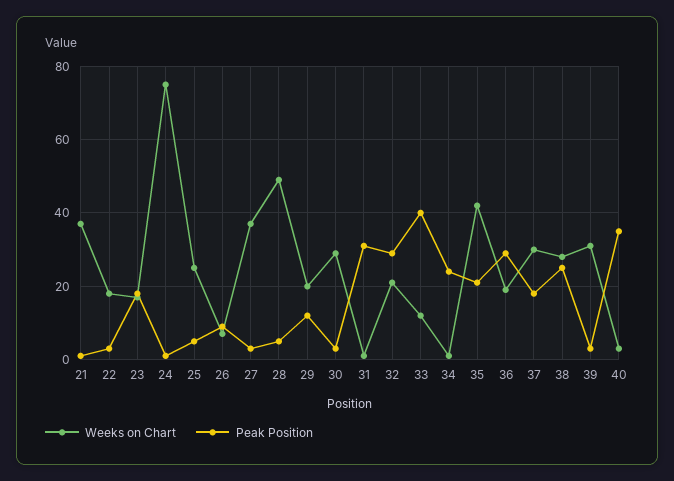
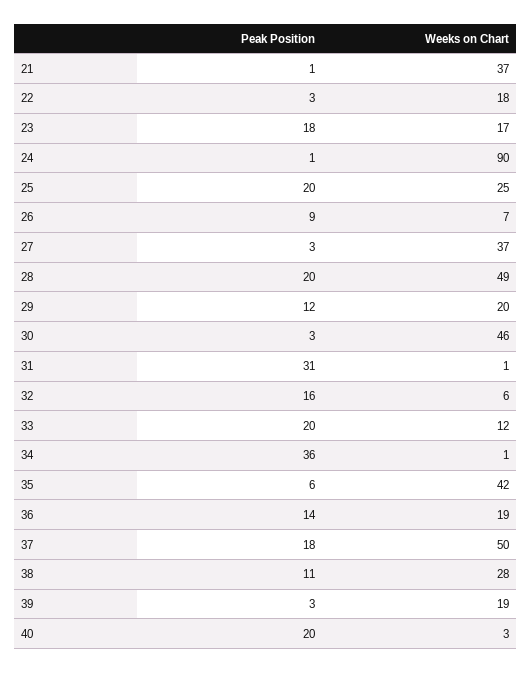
Weeks on Chart, 24: 75 -> 90
Peak Position, 25: 5 -> 20
Peak Position, 28: 5 -> 20
Weeks on Chart, 30: 30 -> 46
Weeks on Chart, 32: 20 -> 6
Peak Position, 32: 30 -> 16
Peak Position, 33: 40 -> 20
Peak Position, 34: 25 -> 36
Peak Position, 35: 20 -> 6
Peak Position, 36: 30 -> 14
Weeks on Chart, 37: 30 -> 50
Peak Position, 38: 25 -> 11
Weeks on Chart, 39: 30 -> 19
Peak Position, 40: 35 -> 20

